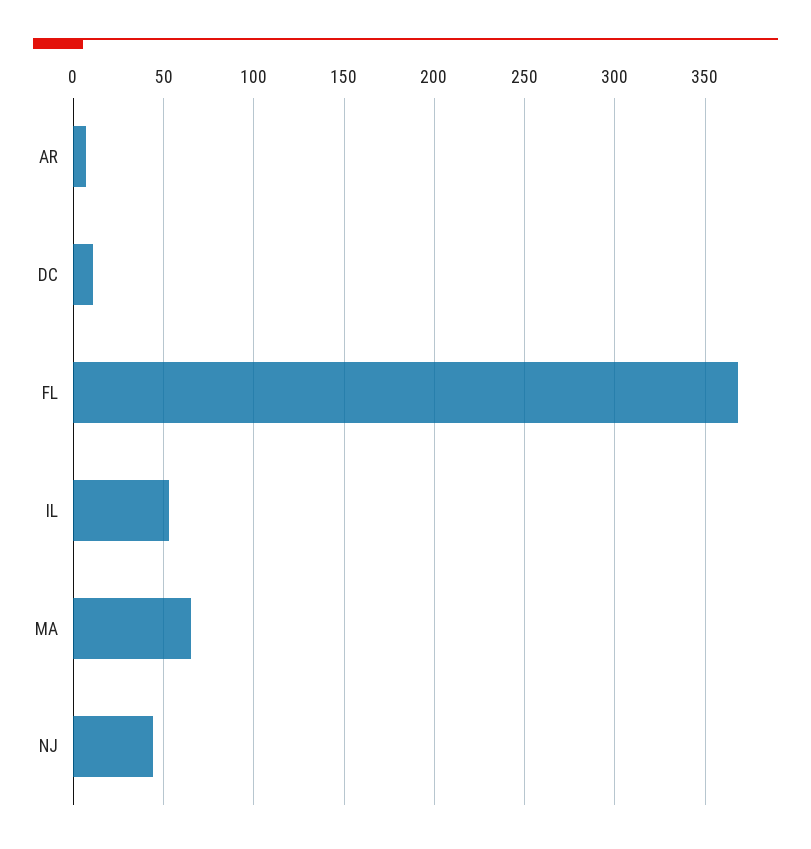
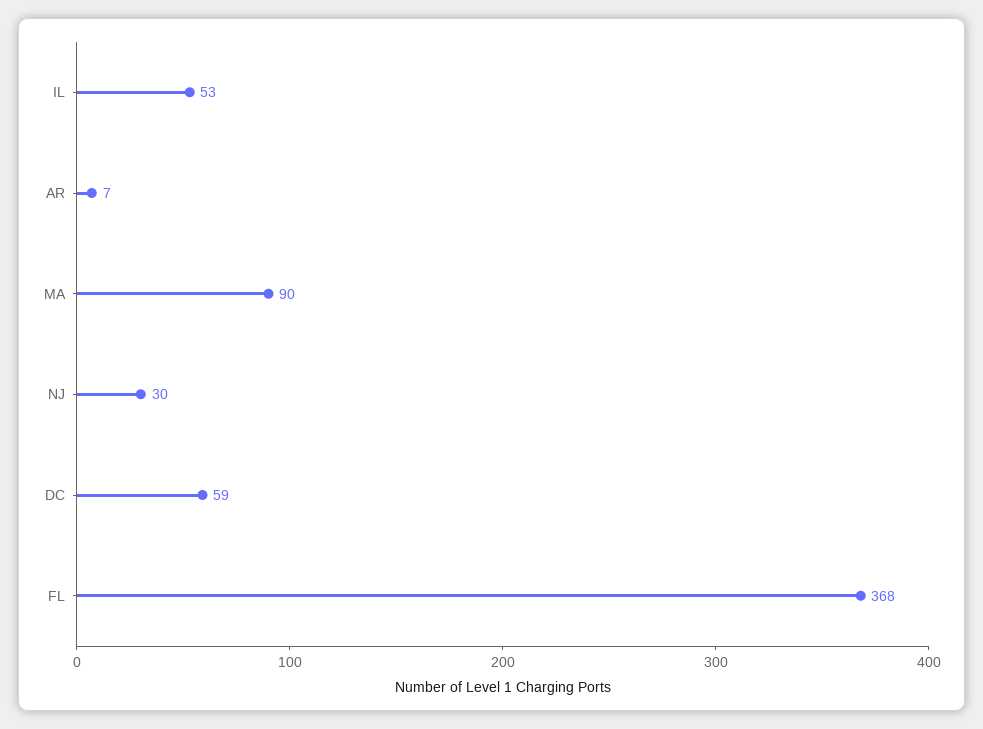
DC: 10 -> 59
MA: 65 -> 90
NJ: 45 -> 30

